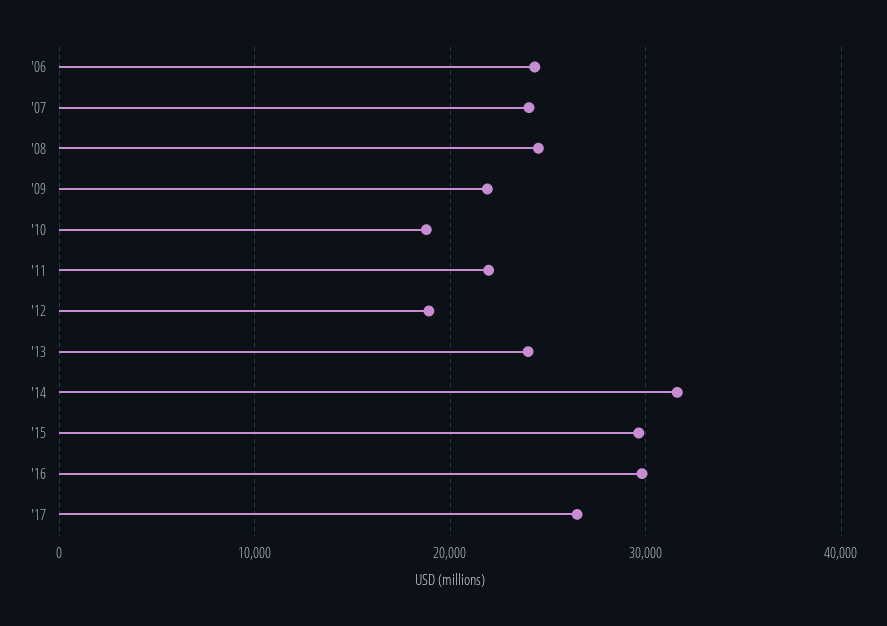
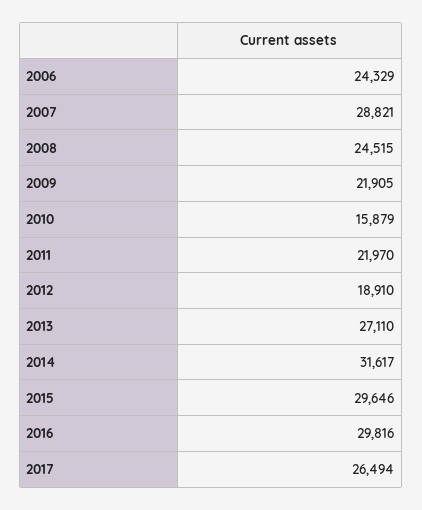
'07: 24000 -> 28821
'10: 19000 -> 15879
'13: 24000 -> 27110

